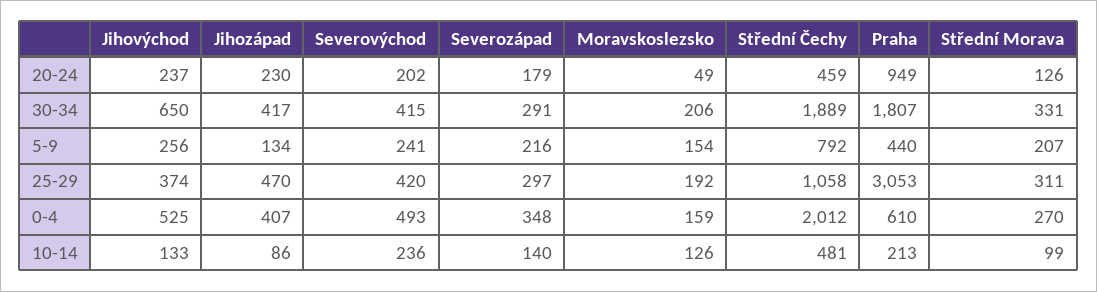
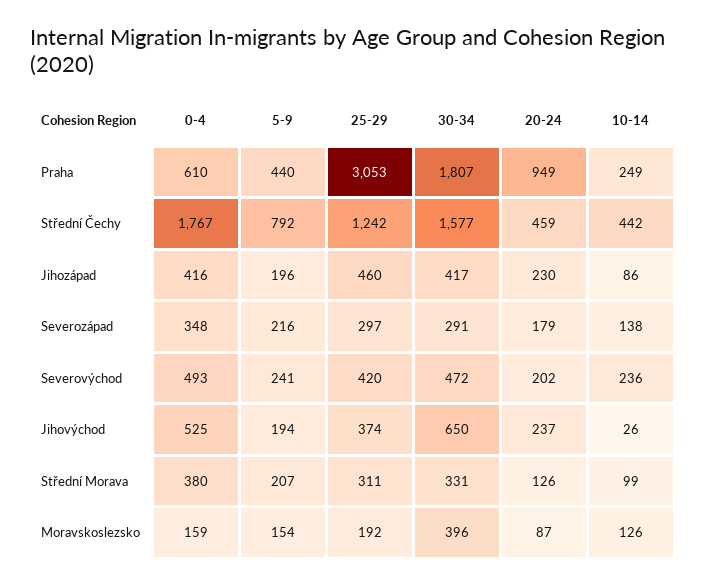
Moravskoslezsko, 20-24: 49 -> 87
Severovýchod, 30-34: 415 -> 472
Moravskoslezsko, 30-34: 206 -> 396
Střední Čechy, 30-34: 1889 -> 1577
Jihovýchod, 5-9: 256 -> 194
Jihozápad, 5-9: 134 -> 196
Jihozápad, 25-29: 470 -> 460
Střední Čechy, 25-29: 1058 -> 1242
Jihozápad, 0-4: 407 -> 416
Střední Čechy, 0-4: 2012 -> 1767
Střední Morava, 0-4: 270 -> 380
Jihovýchod, 10-14: 133 -> 26
Severozápad, 10-14: 140 -> 138
Střední Čechy, 10-14: 481 -> 442
Praha, 10-14: 213 -> 249

